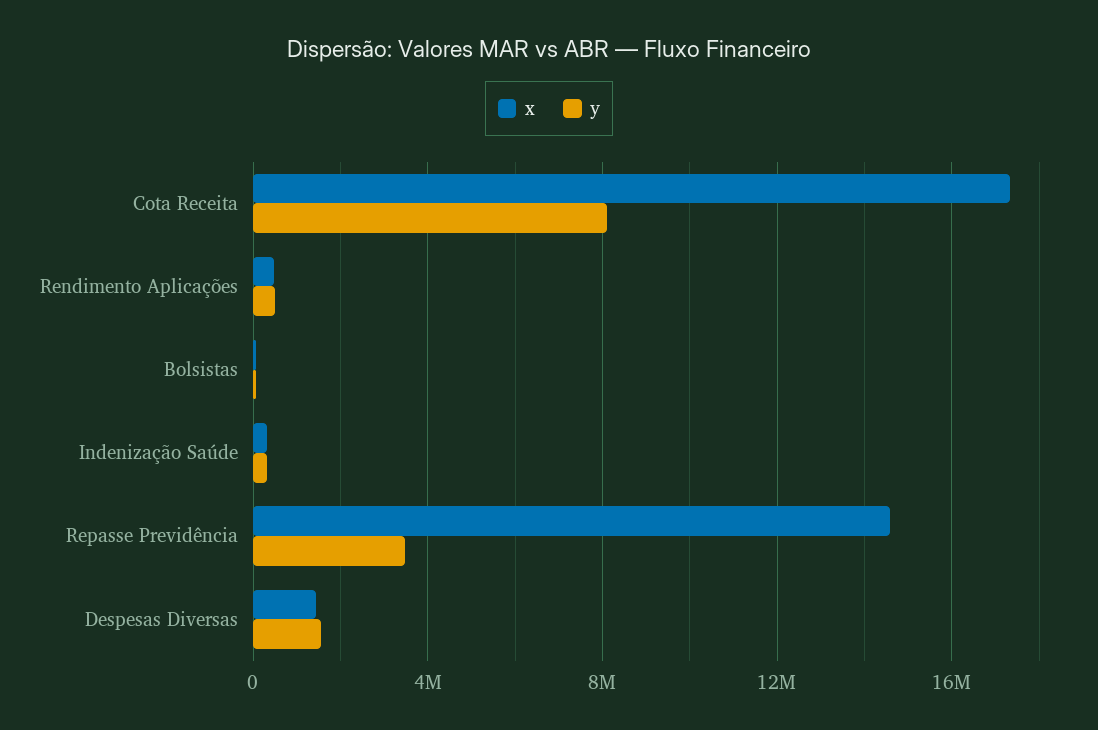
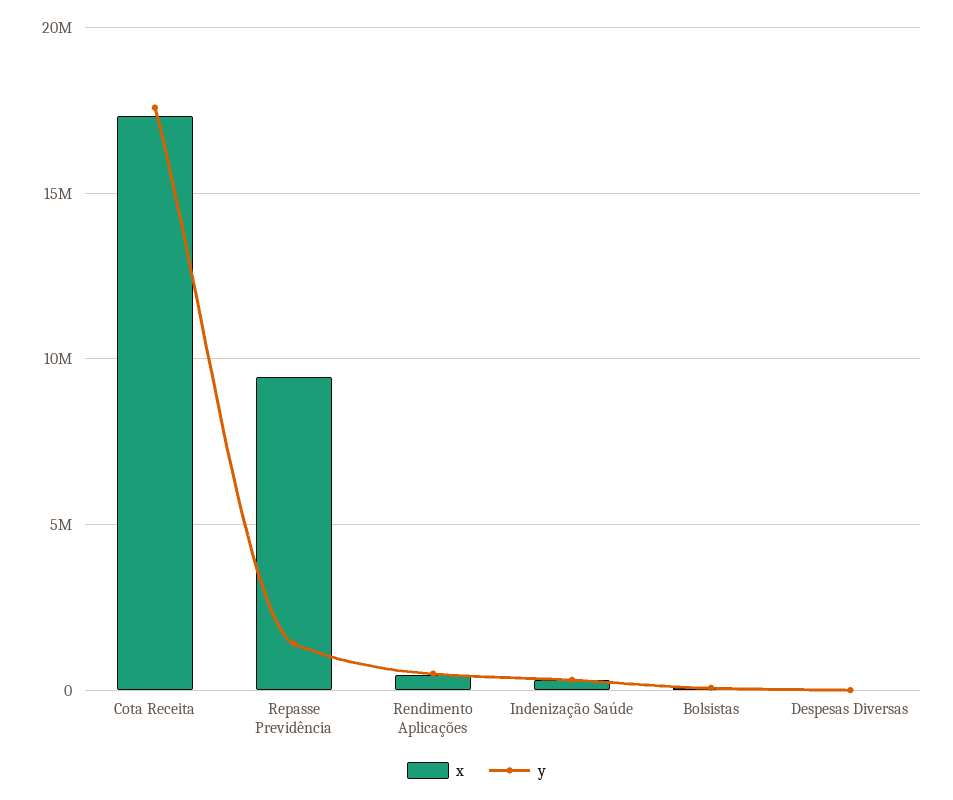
y, Cota Receita: 8000000 -> 17500000
x, Repasse Previdência: 14500000 -> 9500000
y, Repasse Previdência: 3500000 -> 1500000
x, Despesas Diversas: 1500000 -> 0
y, Despesas Diversas: 1500000 -> 0

